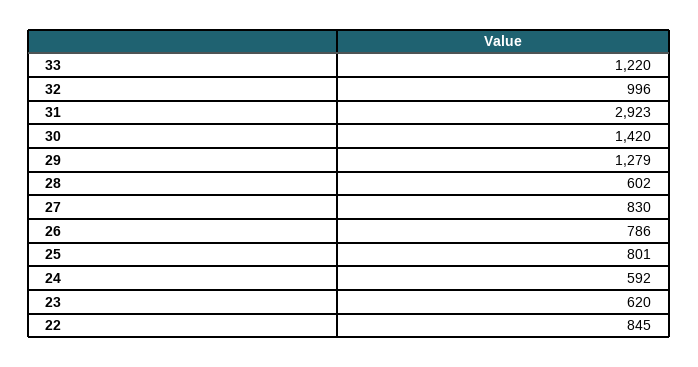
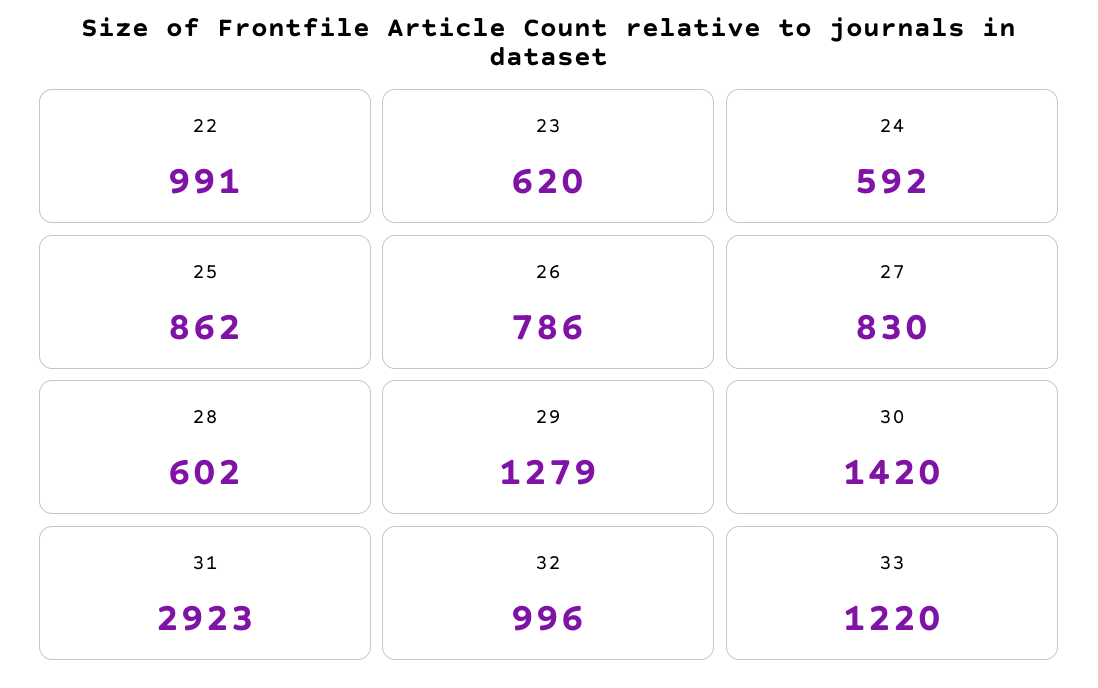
25: 801 -> 862
22: 845 -> 991

